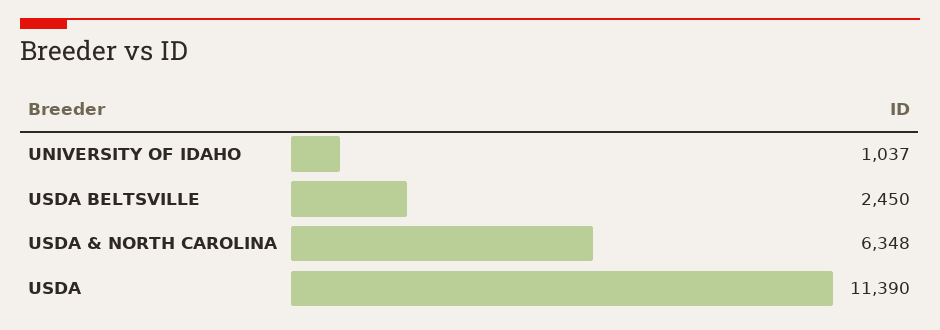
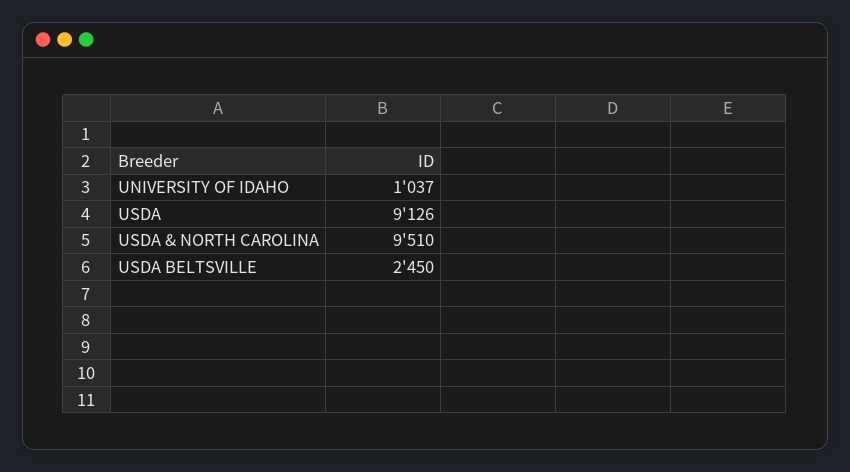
USDA & NORTH CAROLINA: 6348 -> 9510
USDA: 11390 -> 9126

